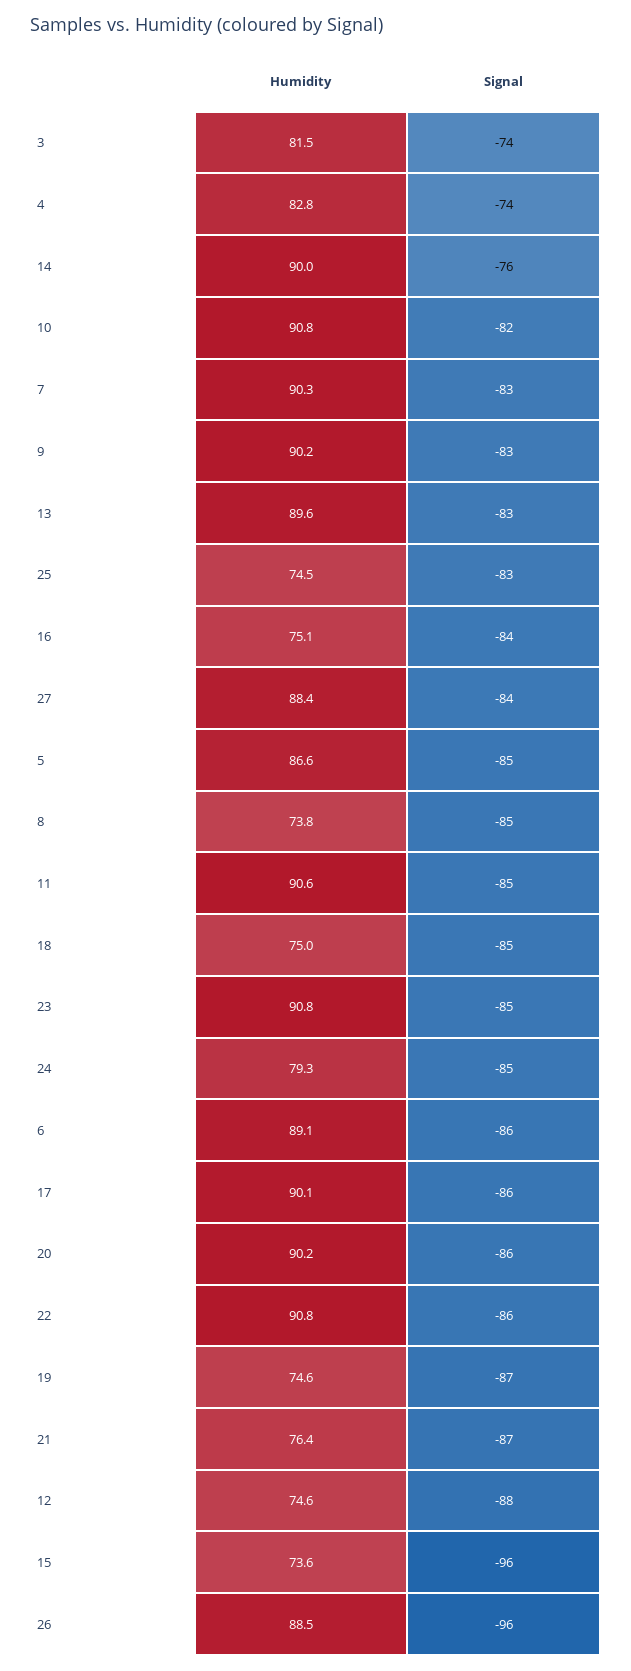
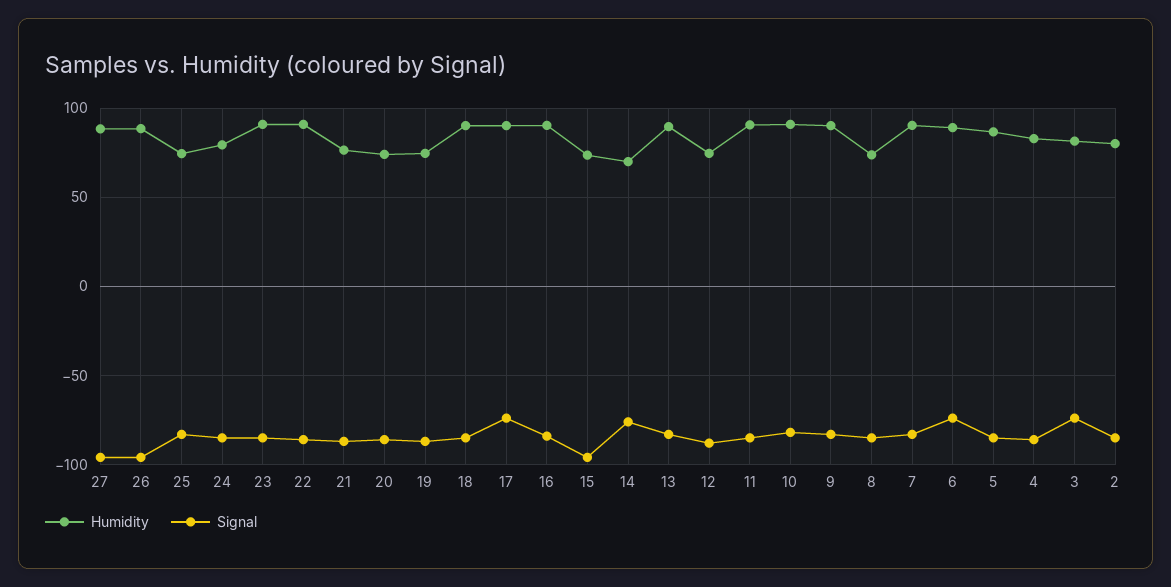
Signal, 4: -74 -> -85
Humidity, 14: 90 -> 70
Humidity, 16: 75.1 -> 90
Signal, 27: -84 -> -95
Humidity, 18: 75 -> 90
Signal, 6: -86 -> -75
Signal, 17: -86 -> -75
Humidity, 20: 90.2 -> 75
Humidity, 2: none -> 80
Signal, 2: none -> -85

